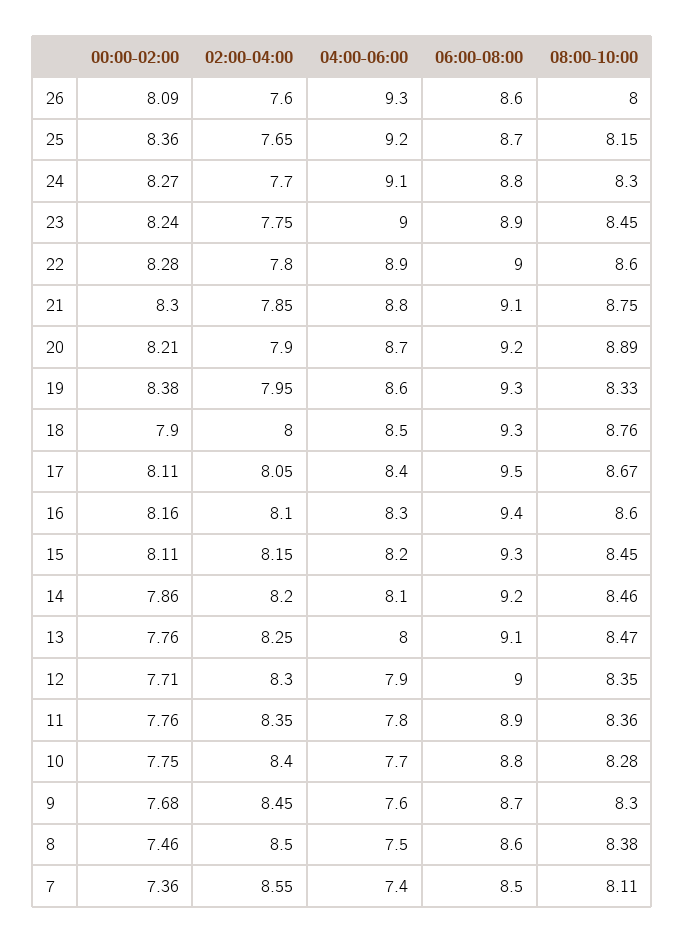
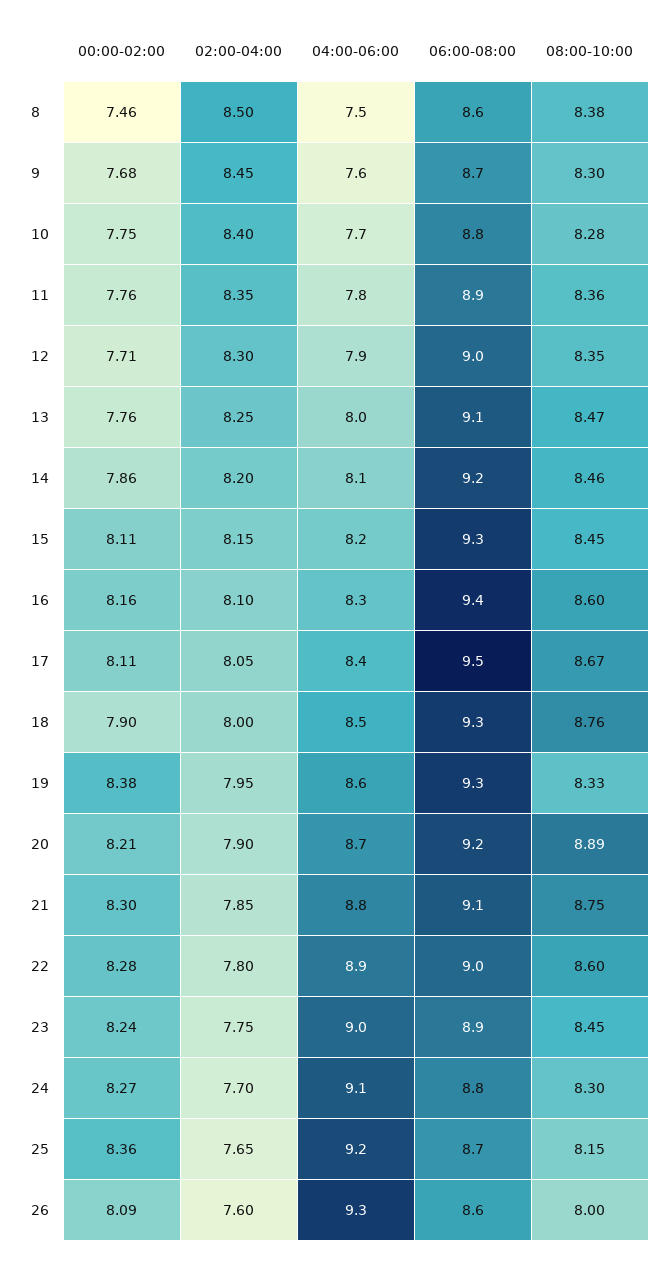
00:00-02:00, 7: 7.36 -> none
02:00-04:00, 7: 8.55 -> none
04:00-06:00, 7: 7.4 -> none
06:00-08:00, 7: 8.5 -> none
08:00-10:00, 7: 8.11 -> none

